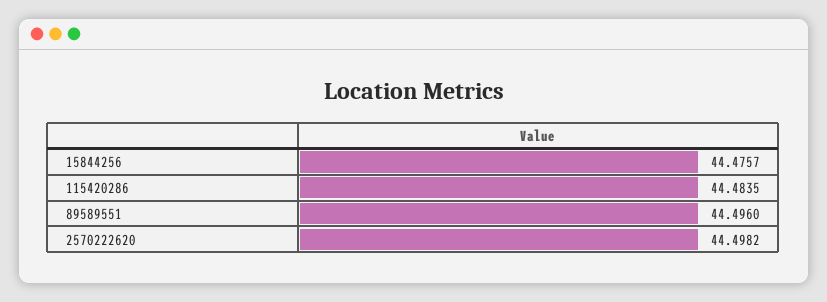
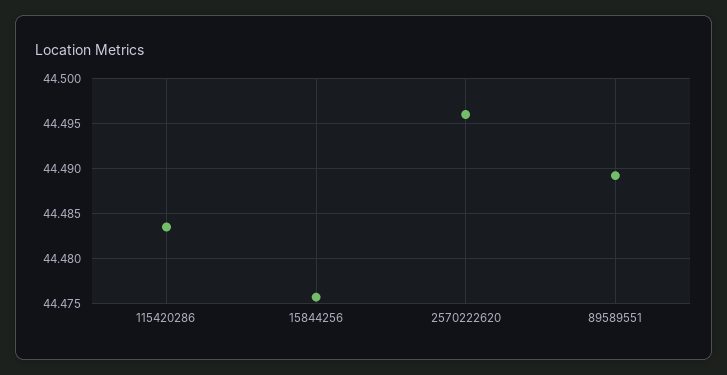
89589551: 44.496 -> 44.489
2570222620: 44.4982 -> 44.496

